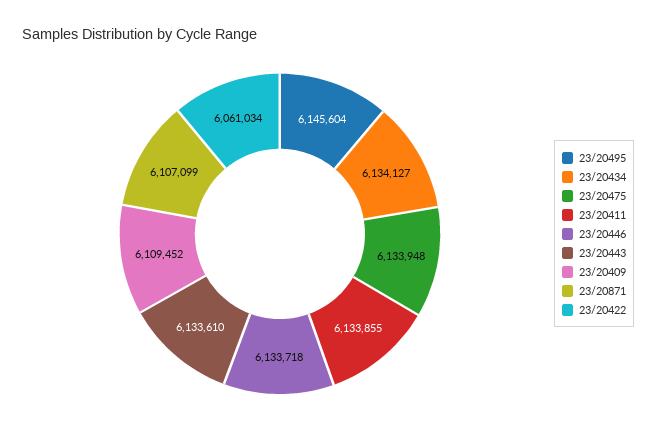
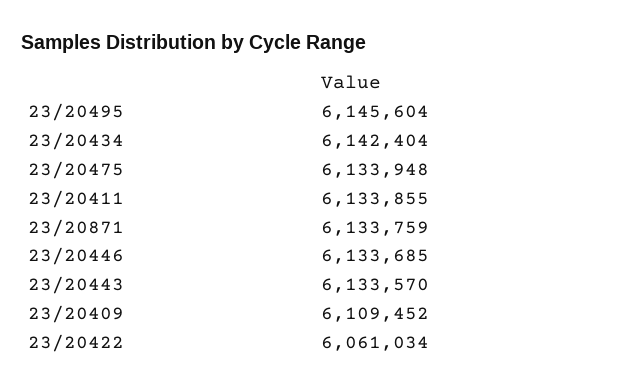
23/20434: 6134127 -> 6142404
23/20446: 6133718 -> 6133685
23/20443: 6133610 -> 6133570
23/20871: 6107099 -> 6133759

